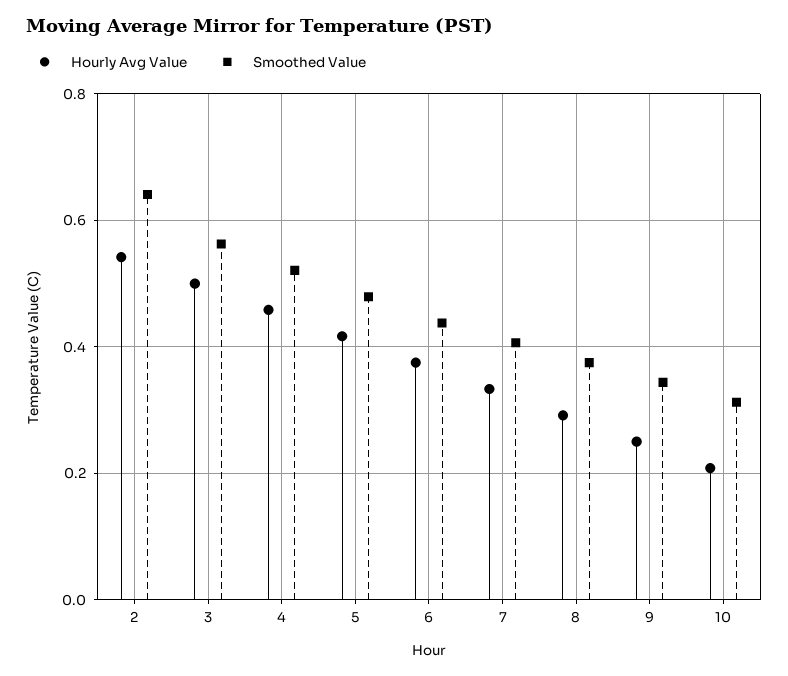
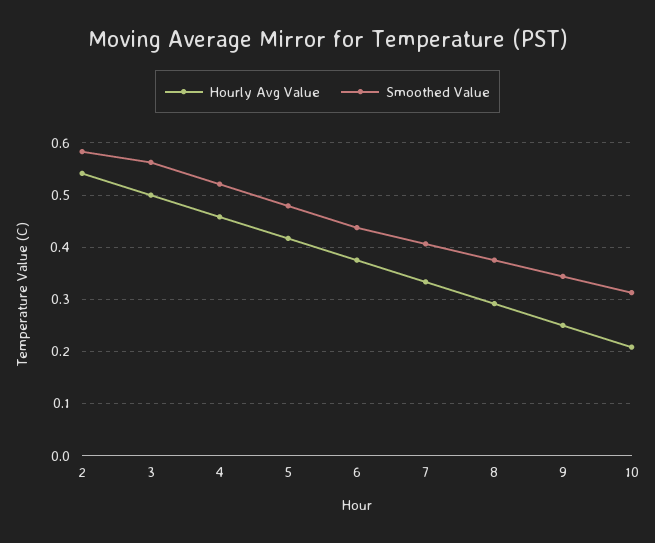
Smoothed Value, 2: 0.64 -> 0.58

